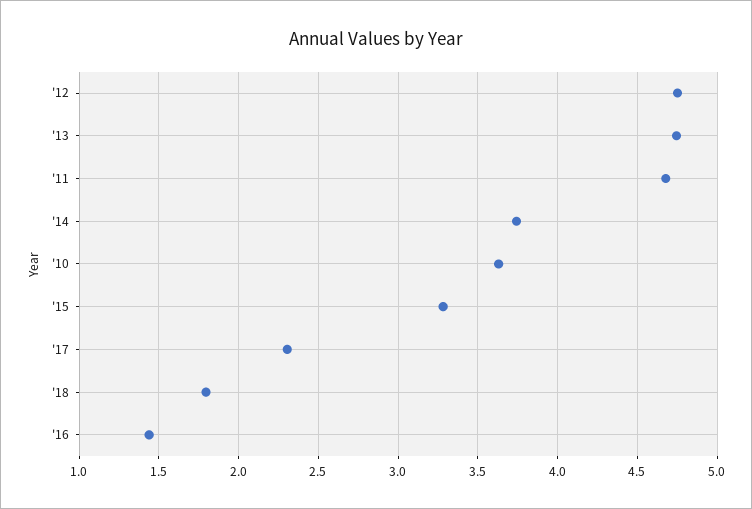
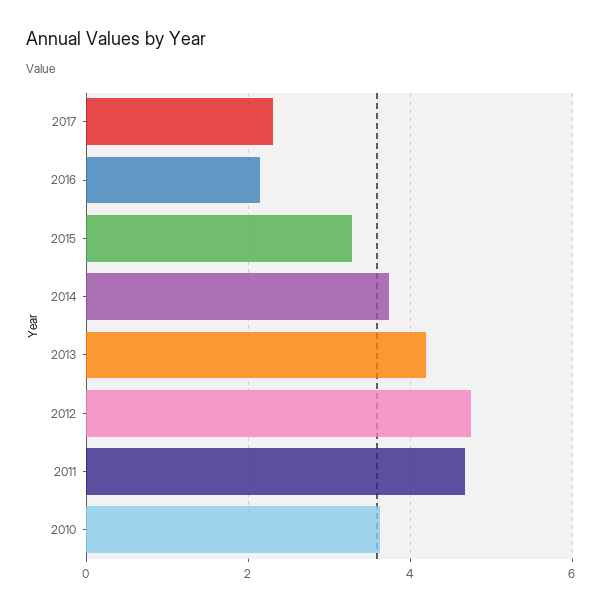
'13: 4.75 -> 4.2
'18: 1.8 -> none
'16: 1.45 -> 2.2

